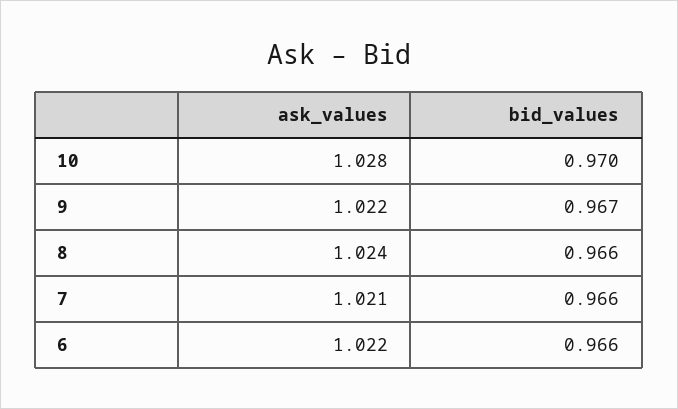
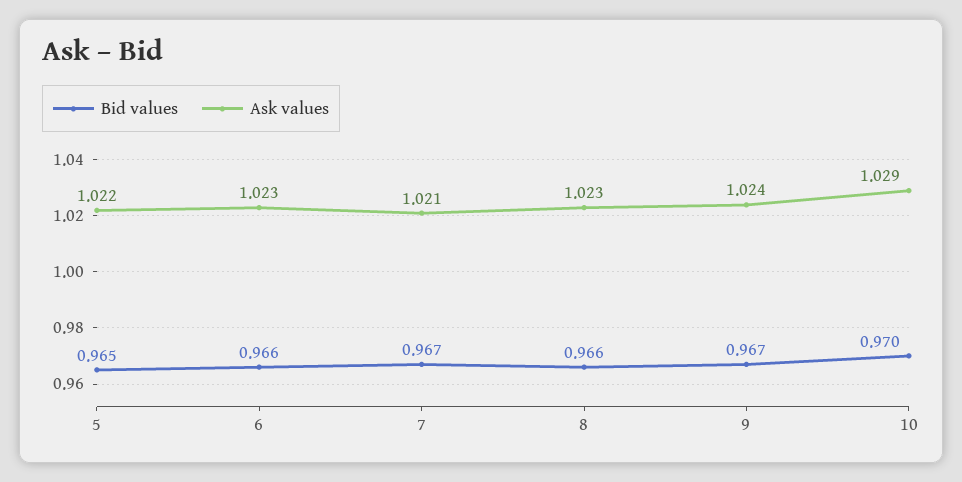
ask_values, 10: 1.028 -> 1.029
ask_values, 9: 1.022 -> 1.024
ask_values, 8: 1.024 -> 1.023
bid_values, 7: 0.966 -> 0.967
ask_values, 6: 1.022 -> 1.023
bid_values, 5: none -> 0.965
ask_values, 5: none -> 1.022

